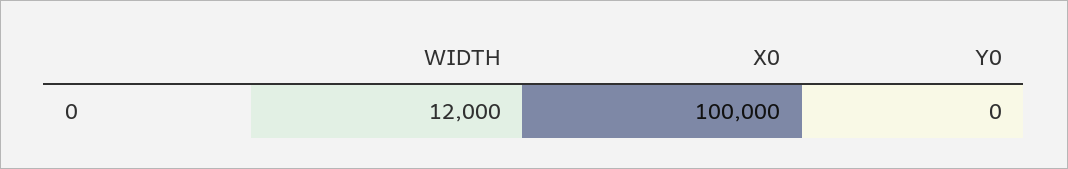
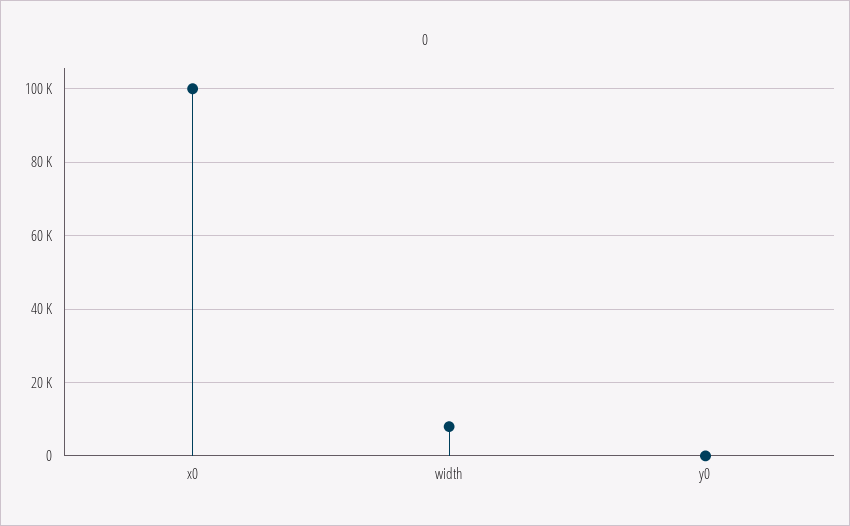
WIDTH: 12000 -> 8000

